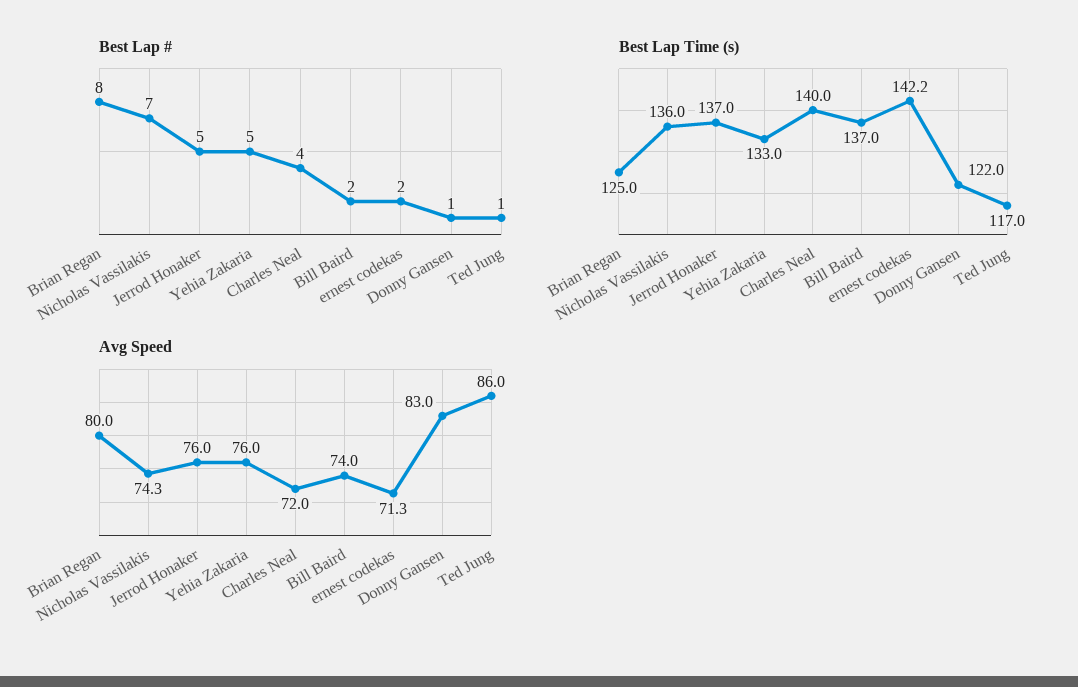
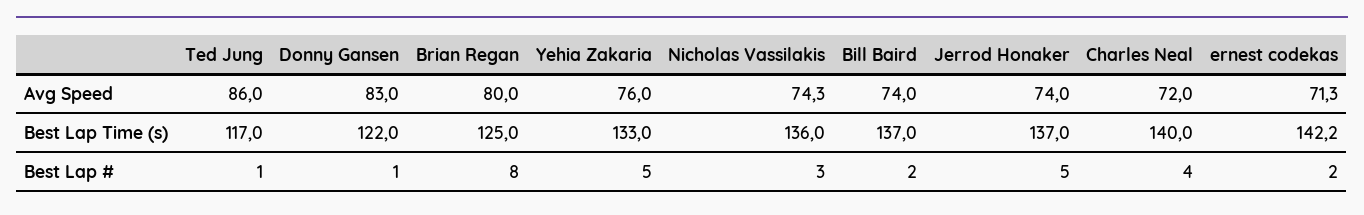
Best Lap #, Nicholas Vassilakis: 7 -> 3
Avg Speed, Jerrod Honaker: 76 -> 74

